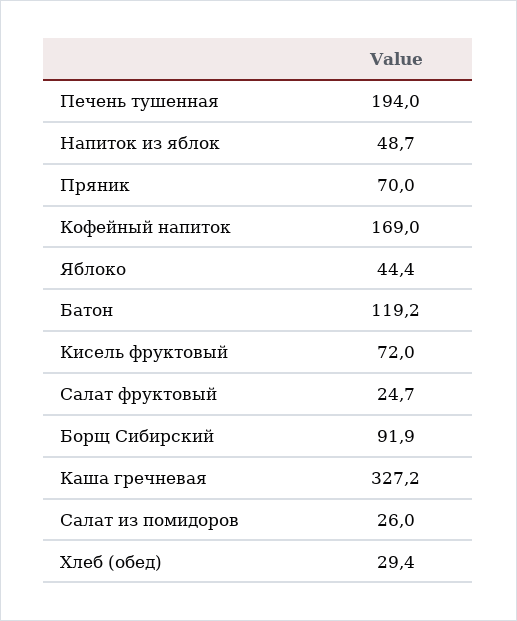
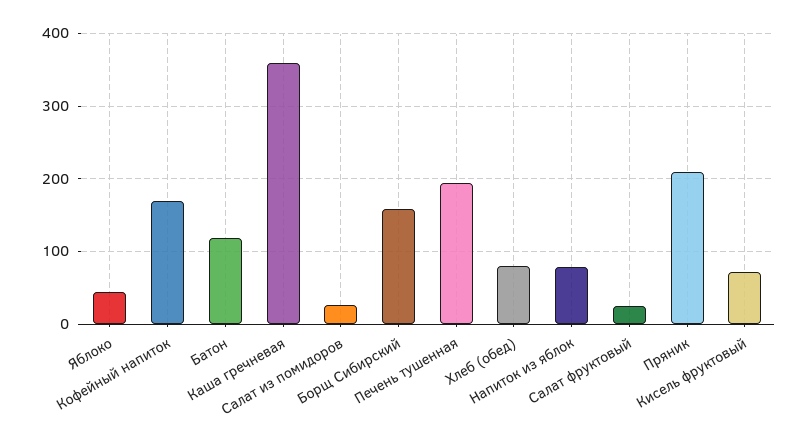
Напиток из яблок: 48.7 -> 80
Пряник: 70 -> 210
Борщ Сибирский: 91.9 -> 160
Каша гречневая: 327.2 -> 360
Хлеб (обед): 29.4 -> 80

